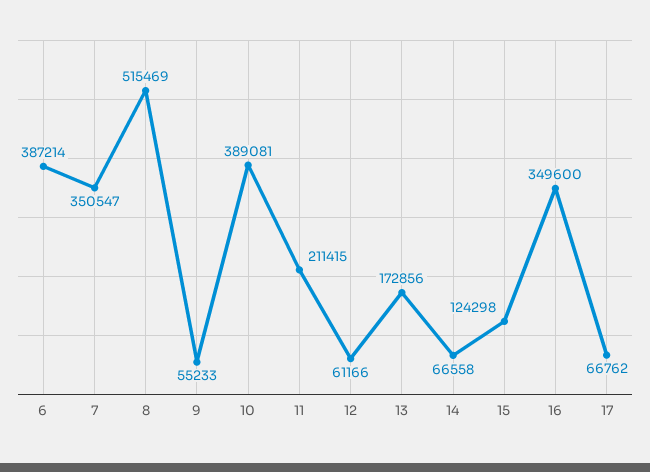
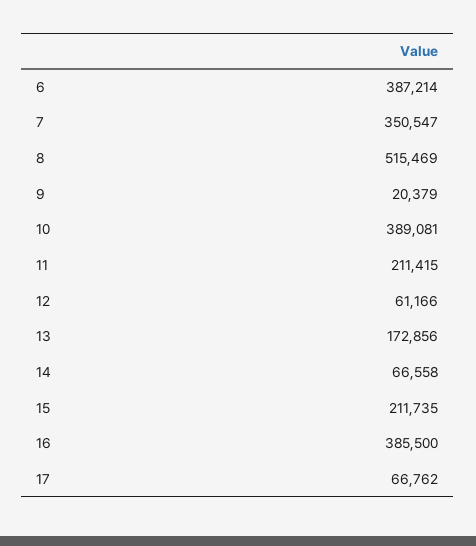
9: 55233 -> 20379
15: 124298 -> 211735
16: 349600 -> 385500

